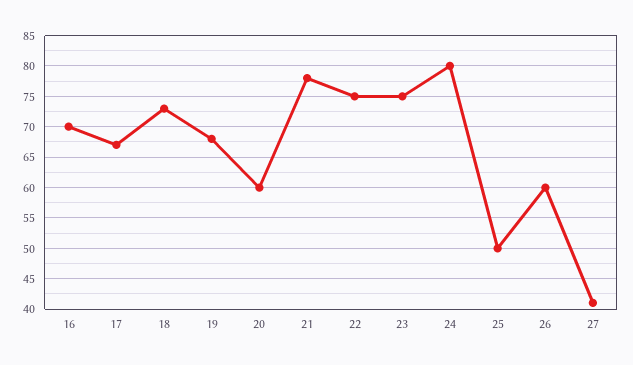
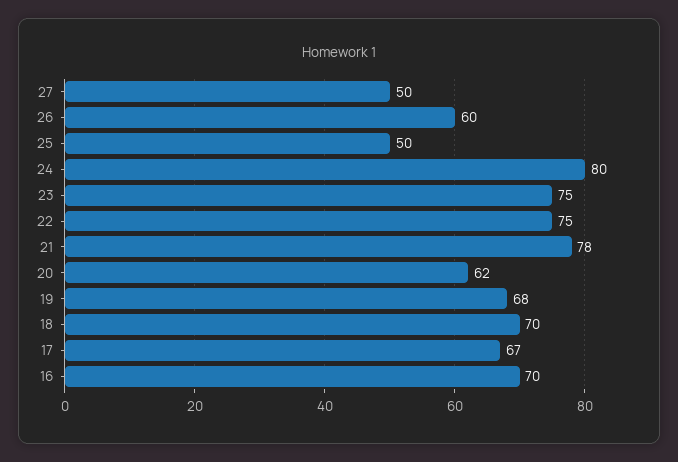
18: 73 -> 70
20: 60 -> 62
27: 41 -> 50

